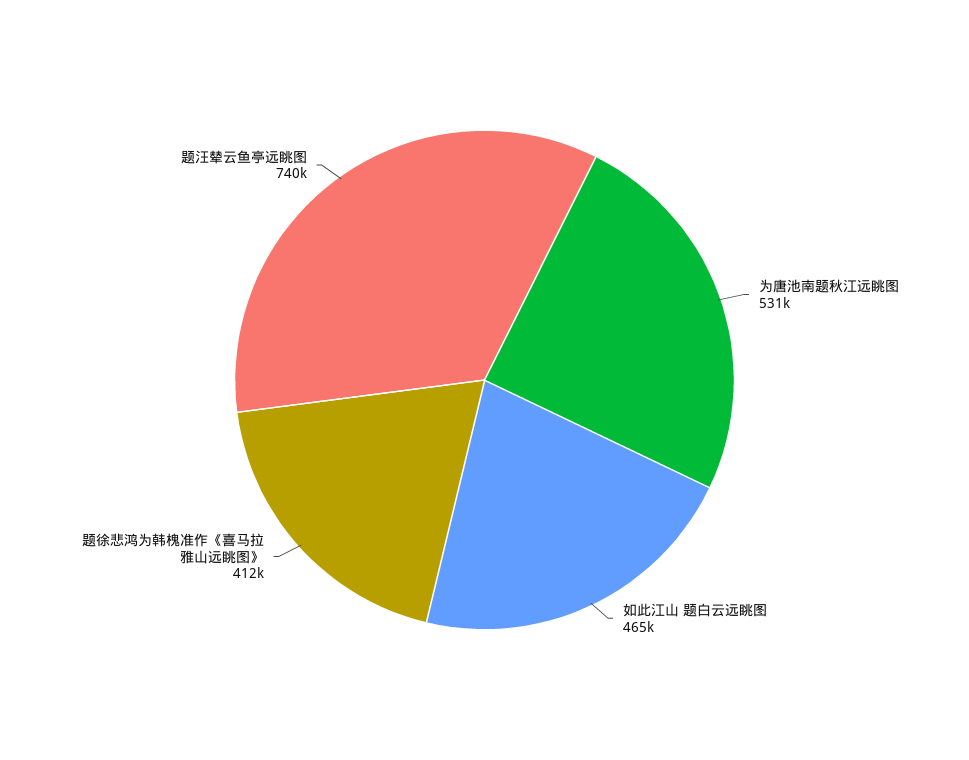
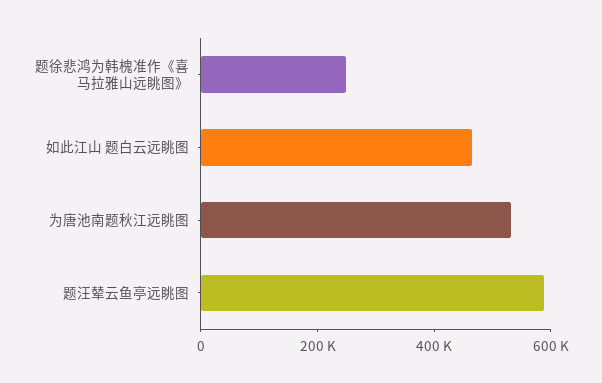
题徐悲鸿为韩槐准作《喜马拉雅山远眺图》: 412000 -> 250000
题汪辇云鱼亭远眺图: 740000 -> 600000

